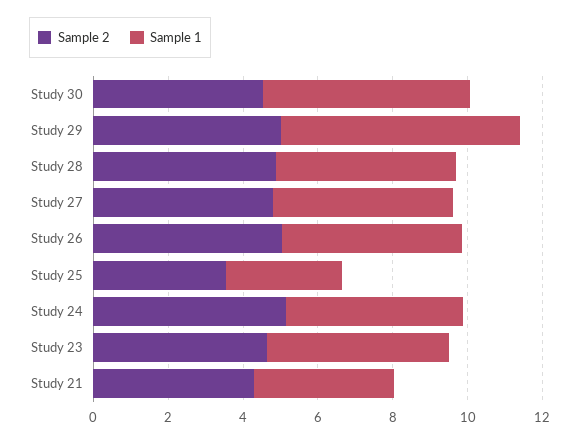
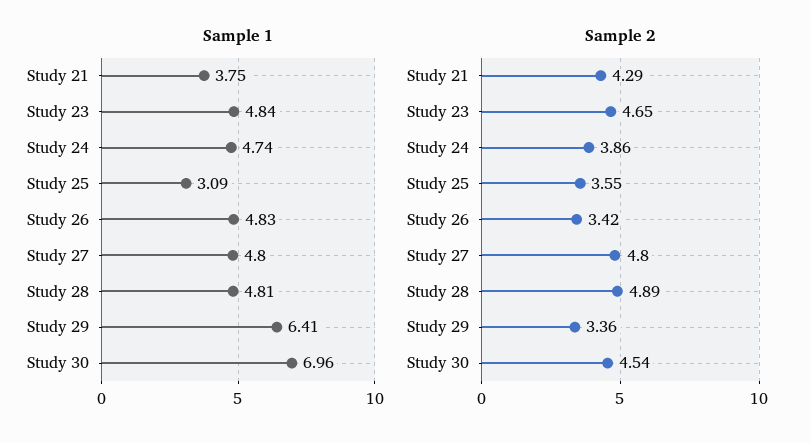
Sample 1, Study 30: 5.5 -> 6.96
Sample 2, Study 29: 5 -> 3.36
Sample 2, Study 26: 5 -> 3.42
Sample 2, Study 24: 5 -> 3.86

